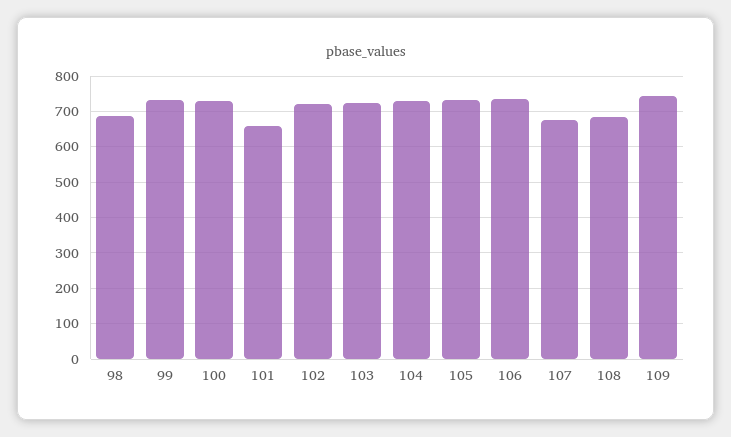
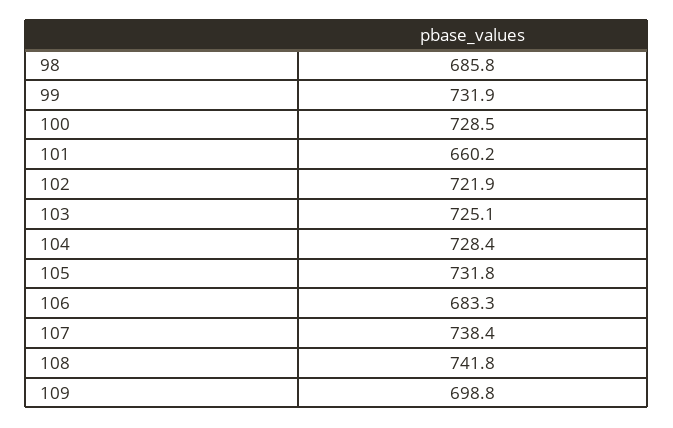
106: 740 -> 683.3
107: 680 -> 738.4
108: 680 -> 741.8
109: 740 -> 698.8

